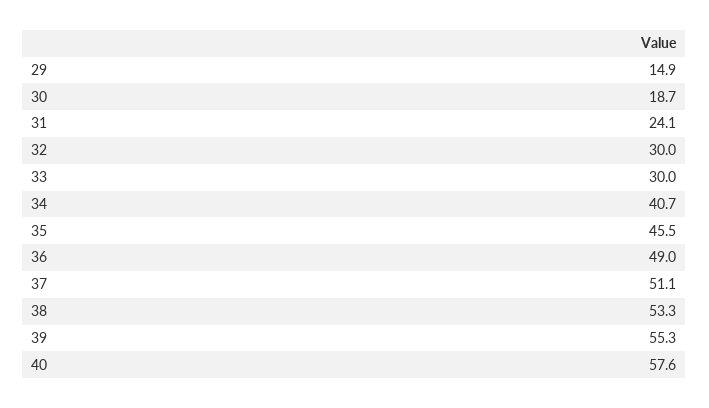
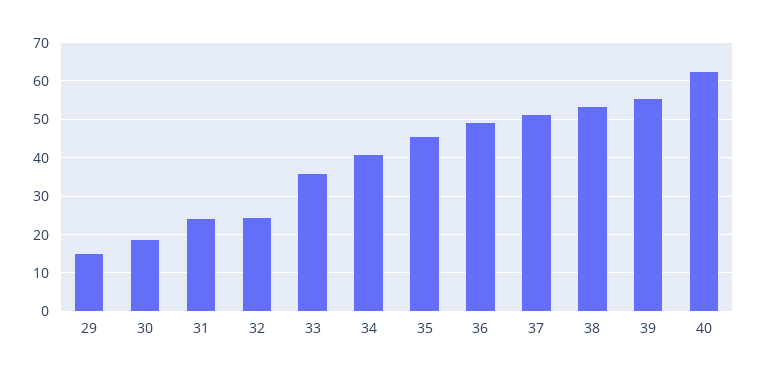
32: 30 -> 24
33: 30 -> 36
40: 57.6 -> 62

